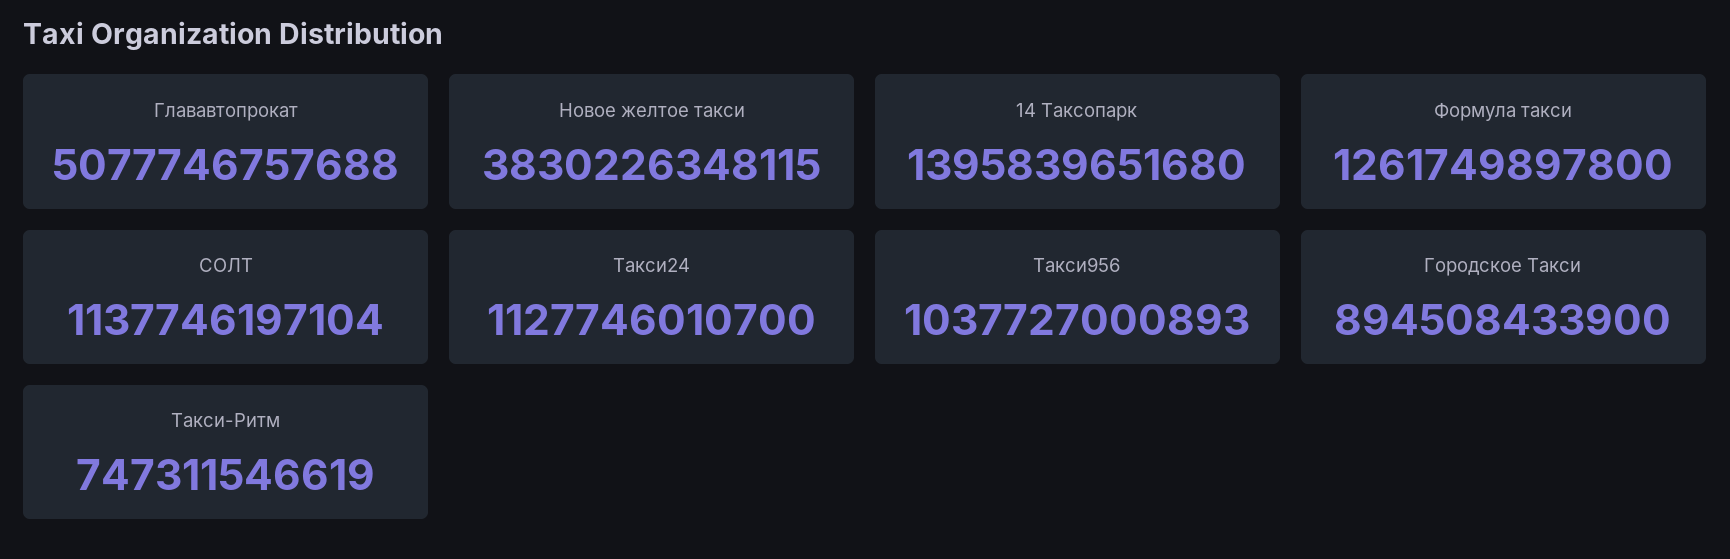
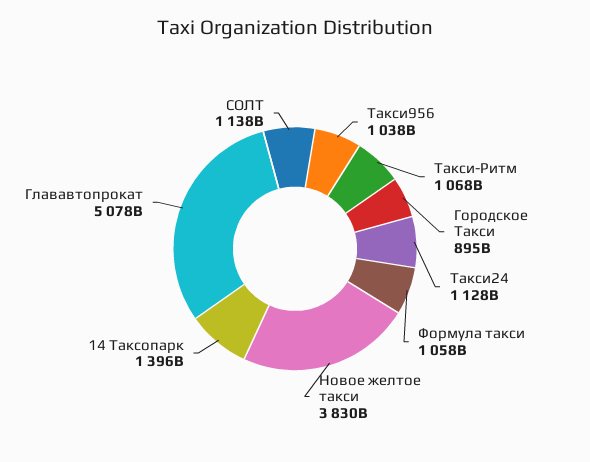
Формула такси: 1261749897800 -> 1058000000000
Такси-Ритм: 747311546619 -> 1068000000000

